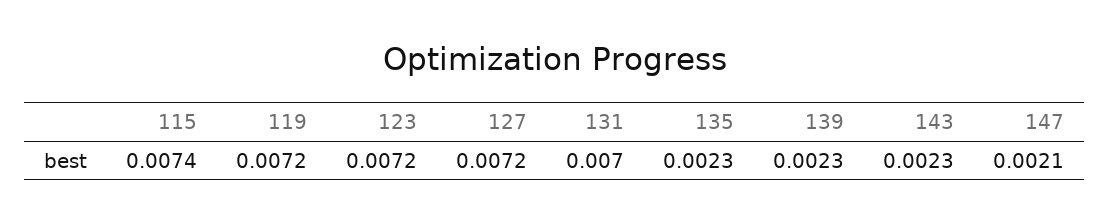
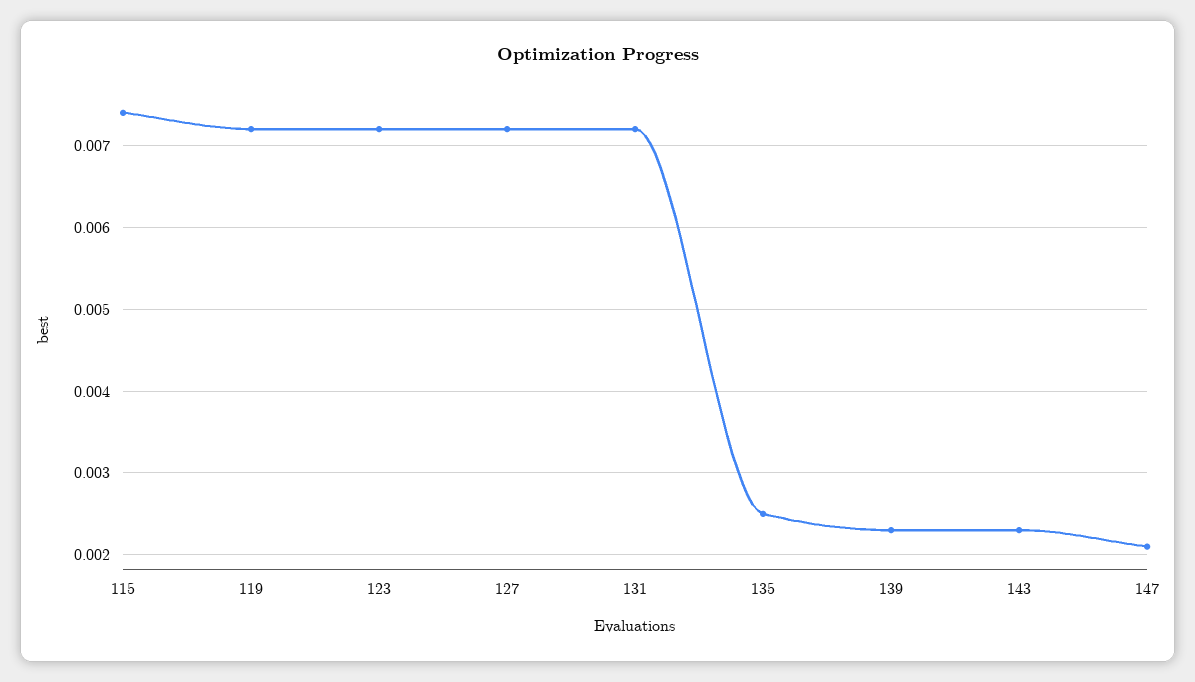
131: 0.007 -> 0.0072
135: 0.0023 -> 0.0025

